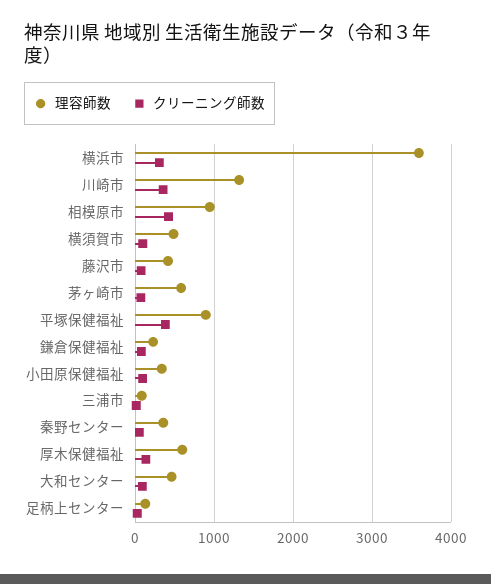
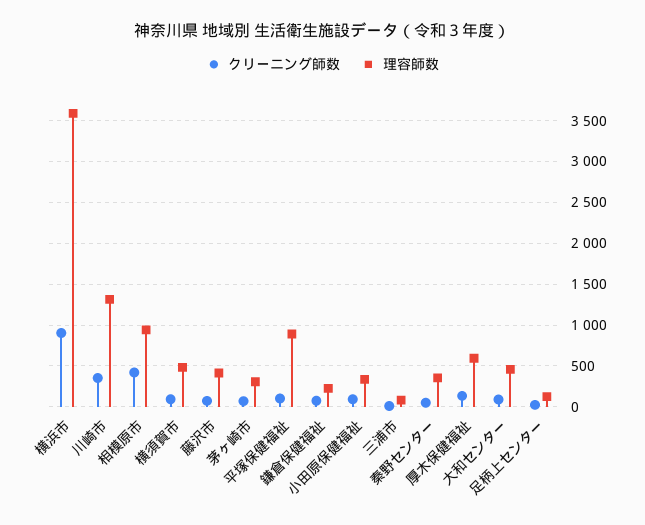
クリーニング師数, 横浜市: 300 -> 900
理容師数, 茅ヶ崎市: 600 -> 300
クリーニング師数, 平塚保健福祉: 400 -> 100

